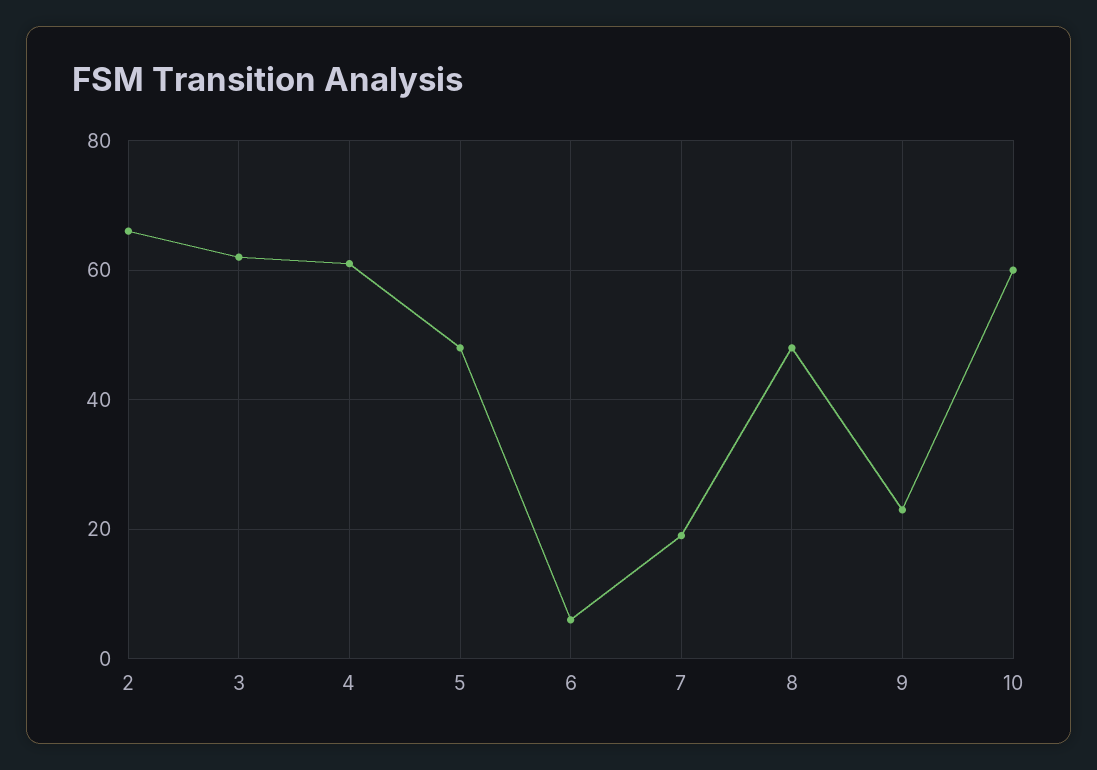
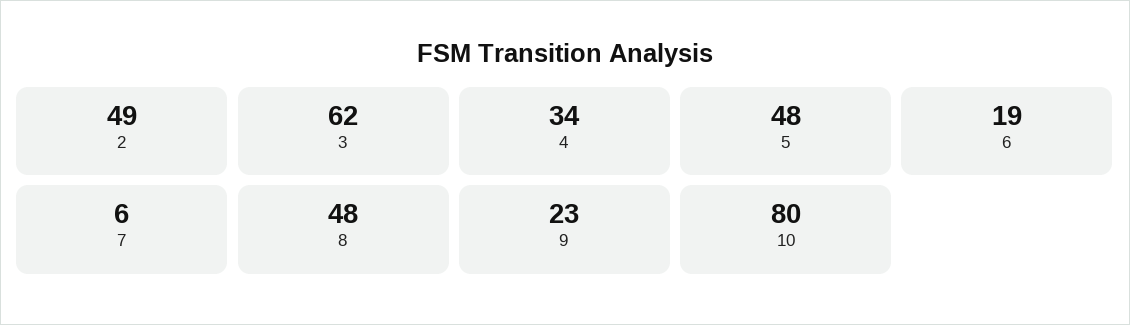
2: 65 -> 49
4: 60 -> 34
6: 5 -> 19
7: 20 -> 6
10: 60 -> 80

